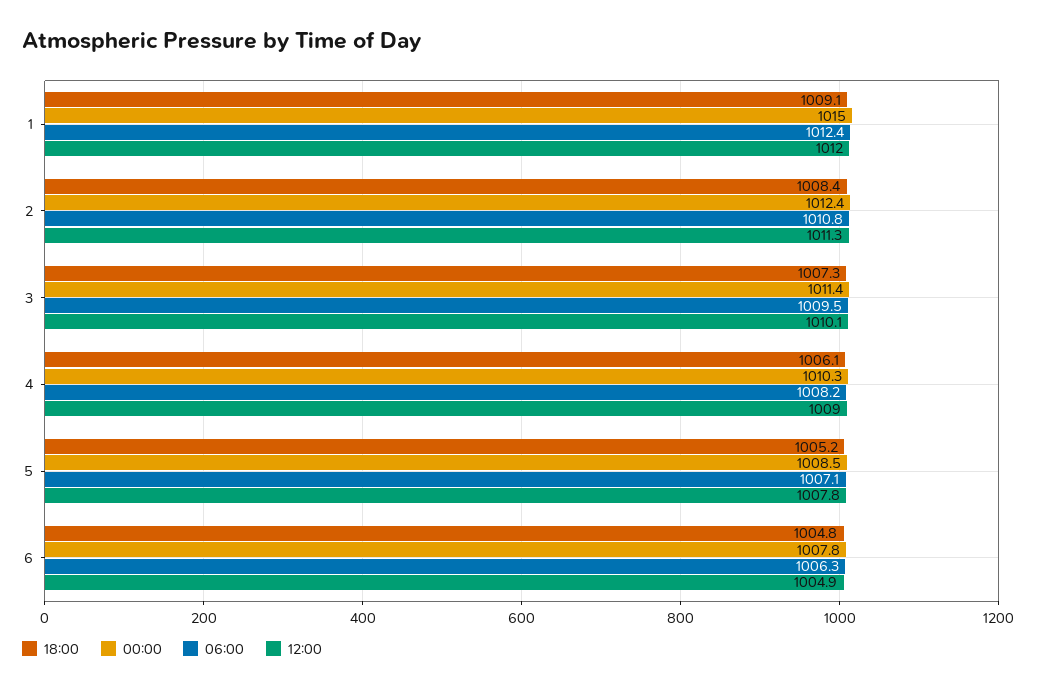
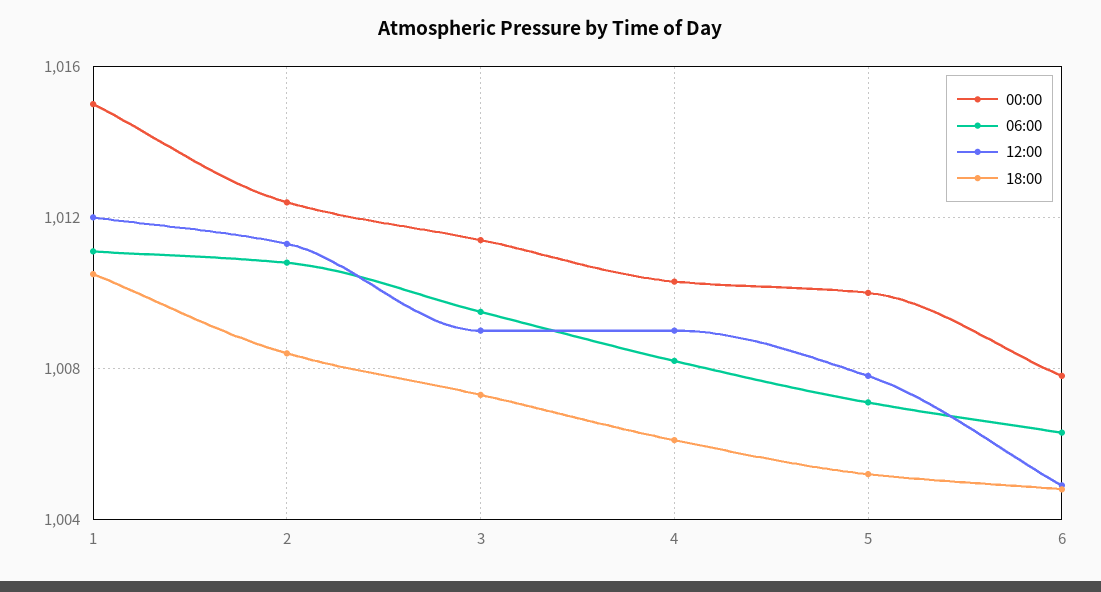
18:00, 1: 1009.1 -> 1010.5
06:00, 1: 1012.4 -> 1011
12:00, 3: 1010.1 -> 1009
00:00, 5: 1008.5 -> 1010

